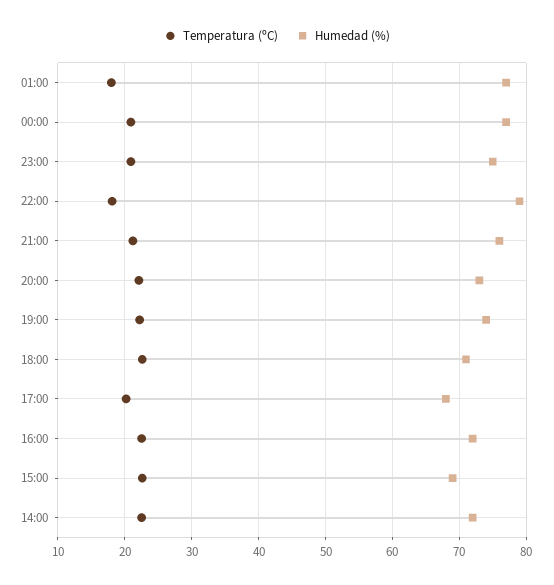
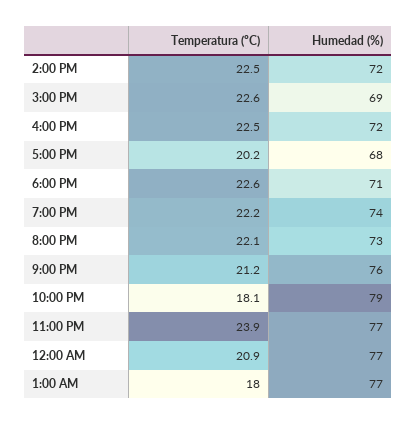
Temperatura (ºC), 23:00: 21 -> 23.9
Humedad (%), 23:00: 75 -> 77

